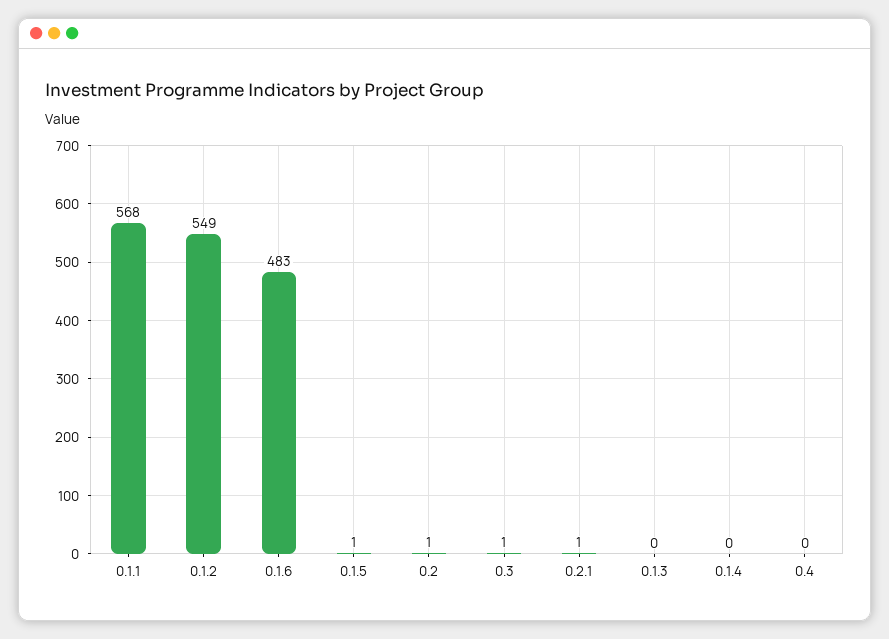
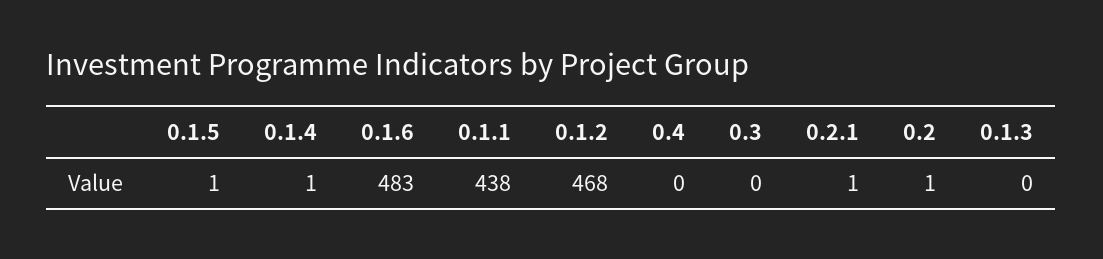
0.1.1: 568 -> 438
0.1.2: 549 -> 468
0.3: 1 -> 0
0.1.4: 0 -> 1

